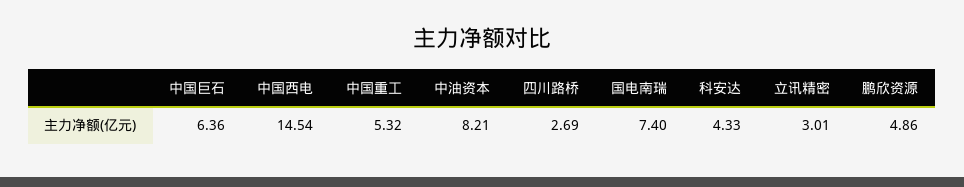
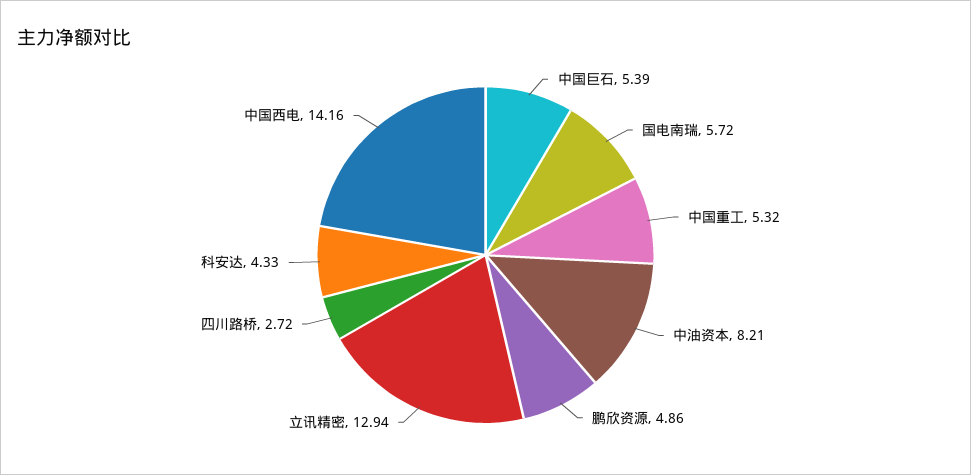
中国巨石: 6.36 -> 5.39
中国西电: 14.54 -> 14.16
四川路桥: 2.69 -> 2.72
国电南瑞: 7.4 -> 5.72
立讯精密: 3.01 -> 12.94

